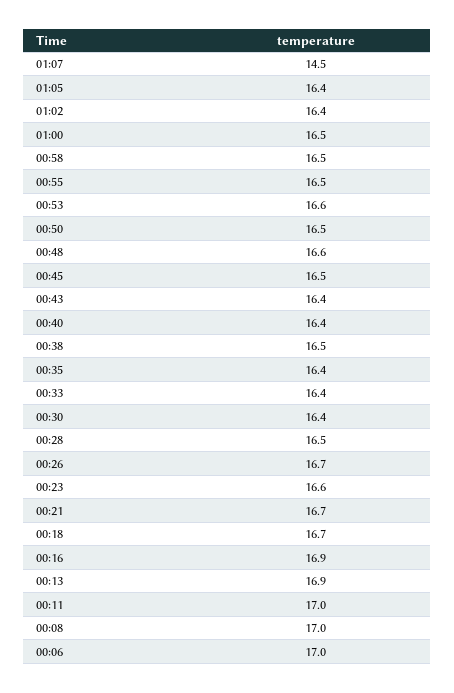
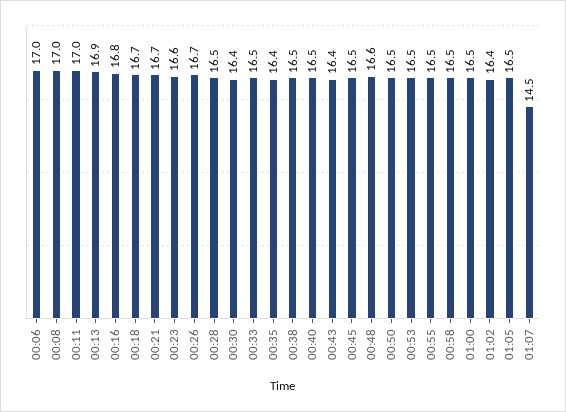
01:05: 16.4 -> 16.5
00:53: 16.6 -> 16.5
00:40: 16.4 -> 16.5
00:33: 16.4 -> 16.5
00:16: 16.9 -> 16.8

